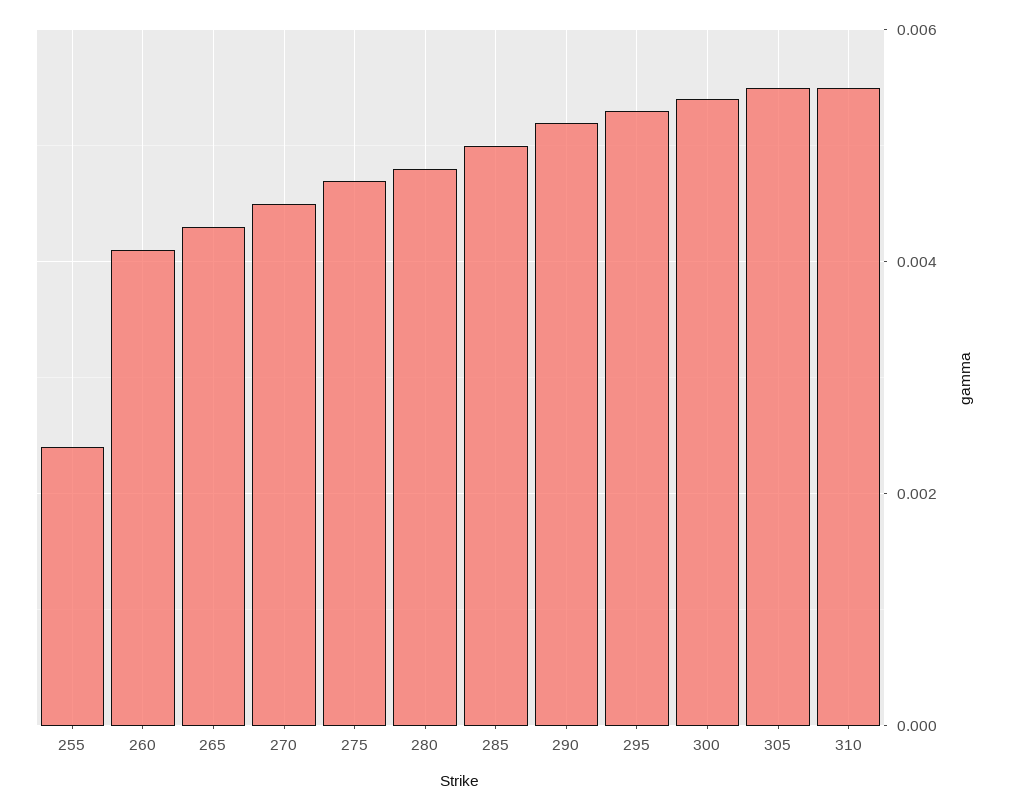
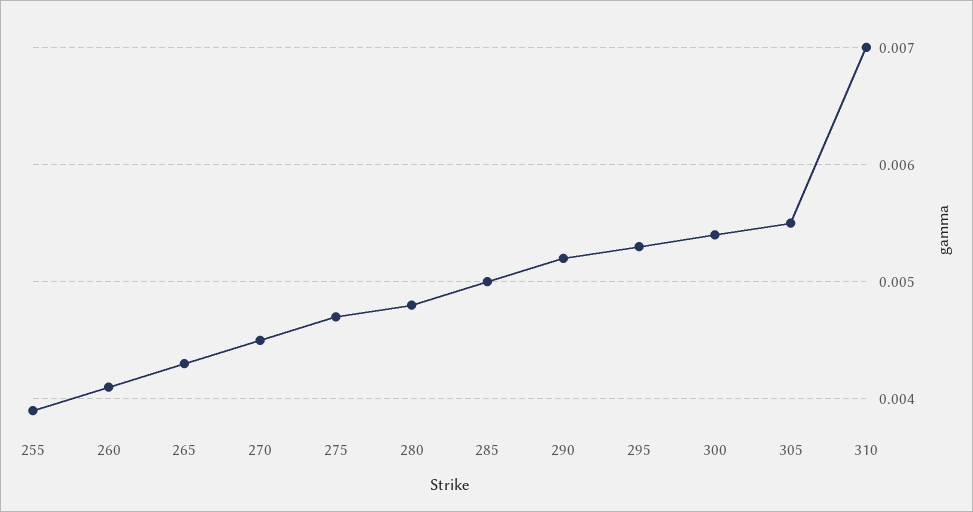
255: 0.0025 -> 0.0039
310: 0.0055 -> 0.007

